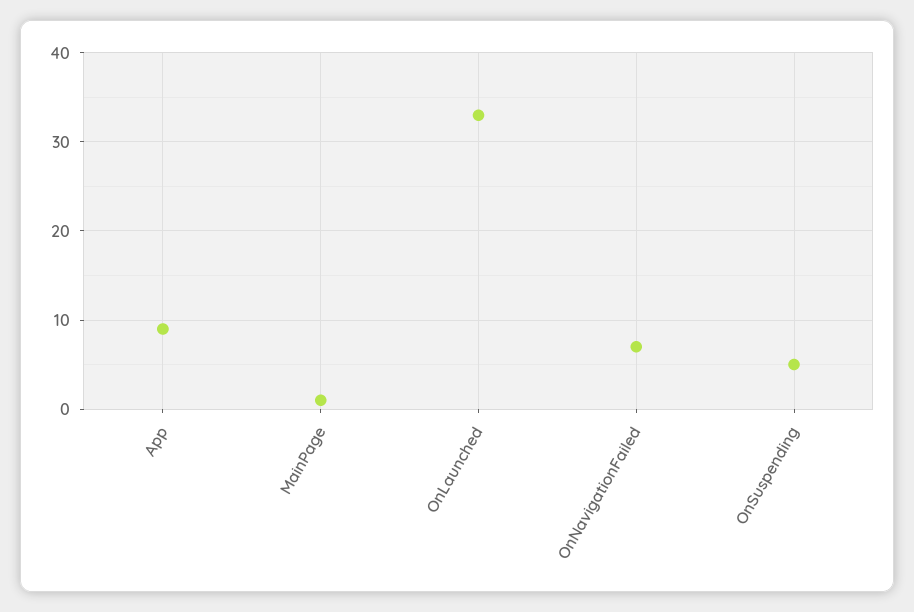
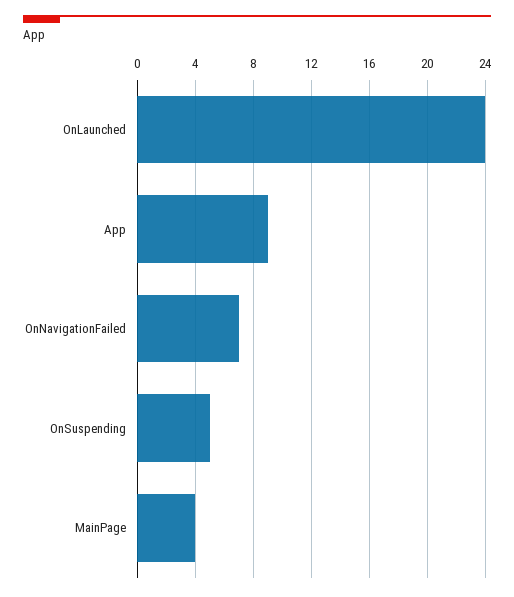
MainPage: 1 -> 4
OnLaunched: 33 -> 24

